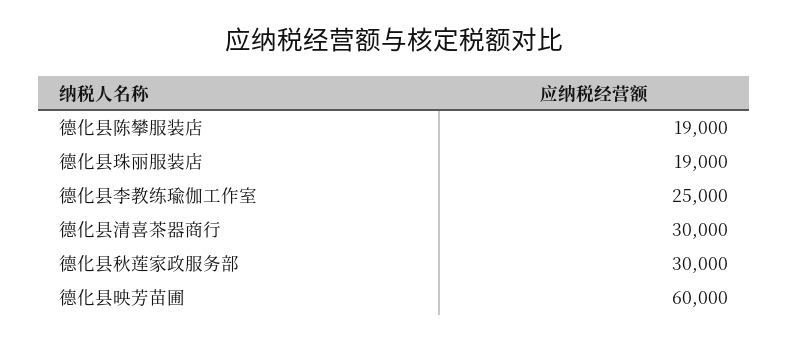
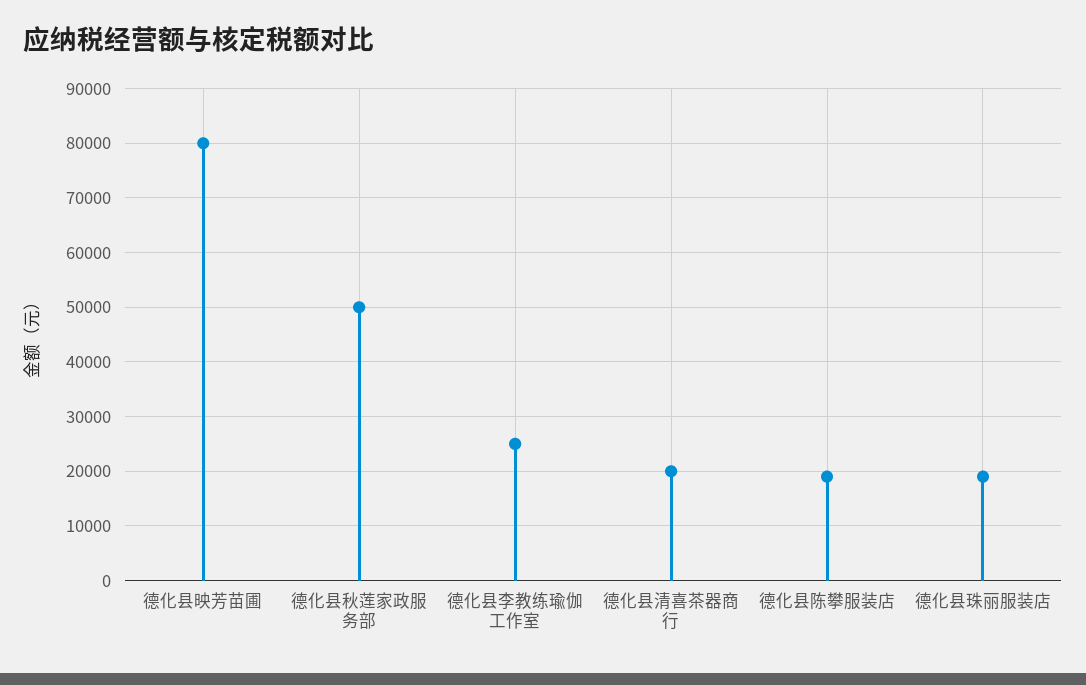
德化县清喜茶器商行: 30000 -> 20000
德化县秋莲家政服务部: 30000 -> 50000
德化县映芳苗圃: 60000 -> 80000

